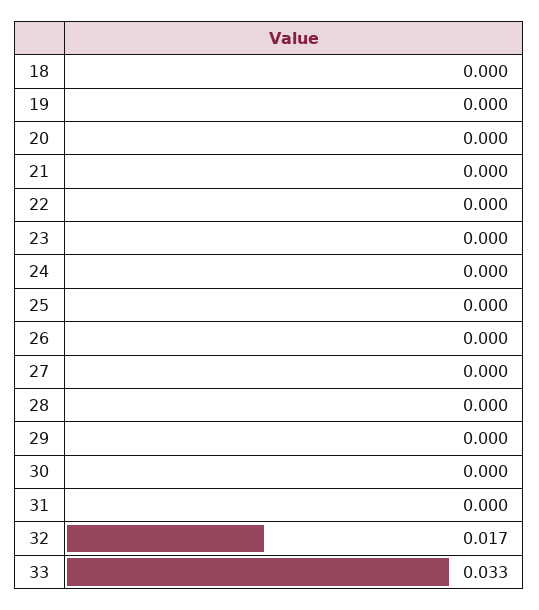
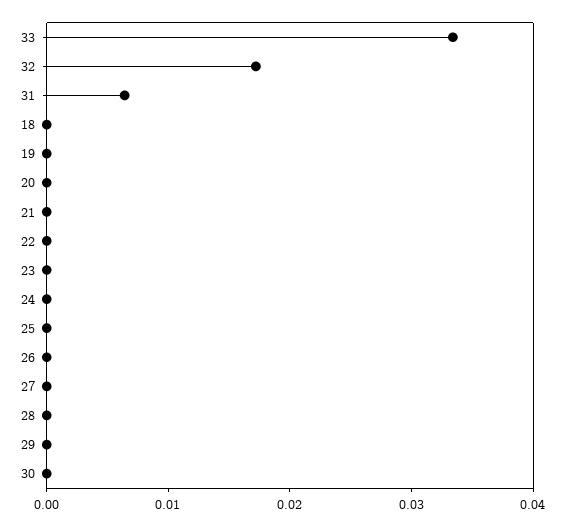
31: 0 -> 0.006

